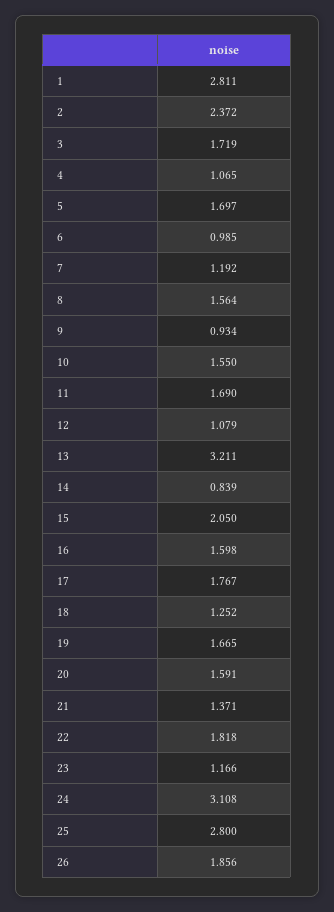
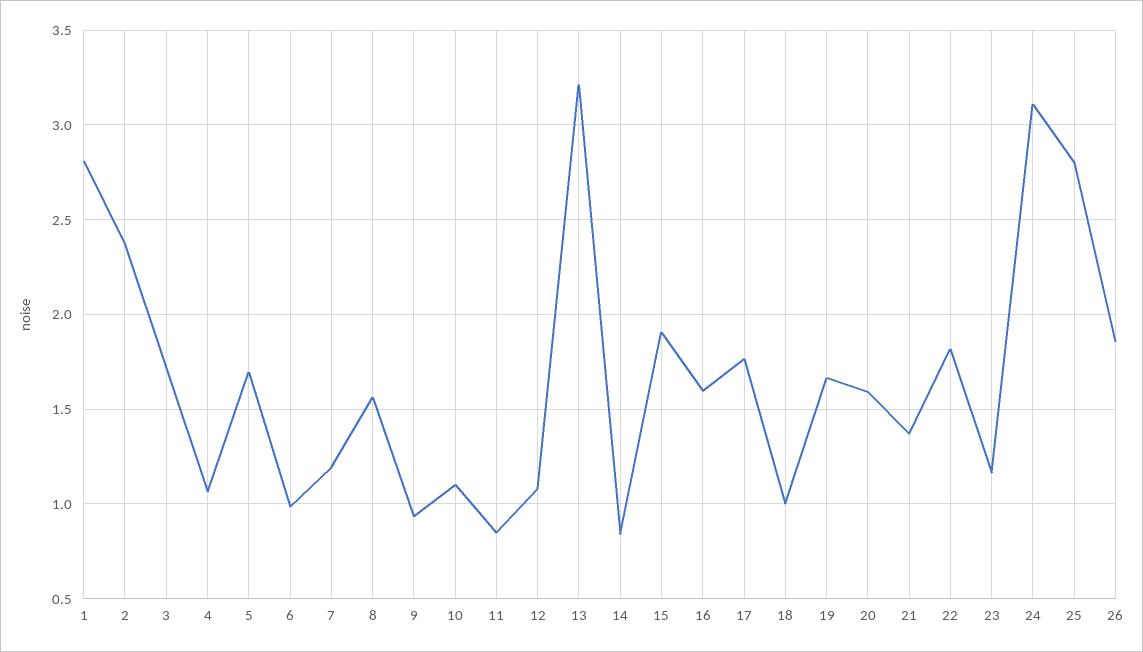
10: 1.55 -> 1.1
11: 1.69 -> 0.85
15: 2.05 -> 1.9
18: 1.252 -> 1

